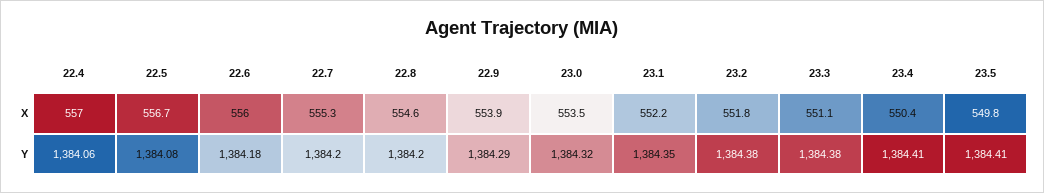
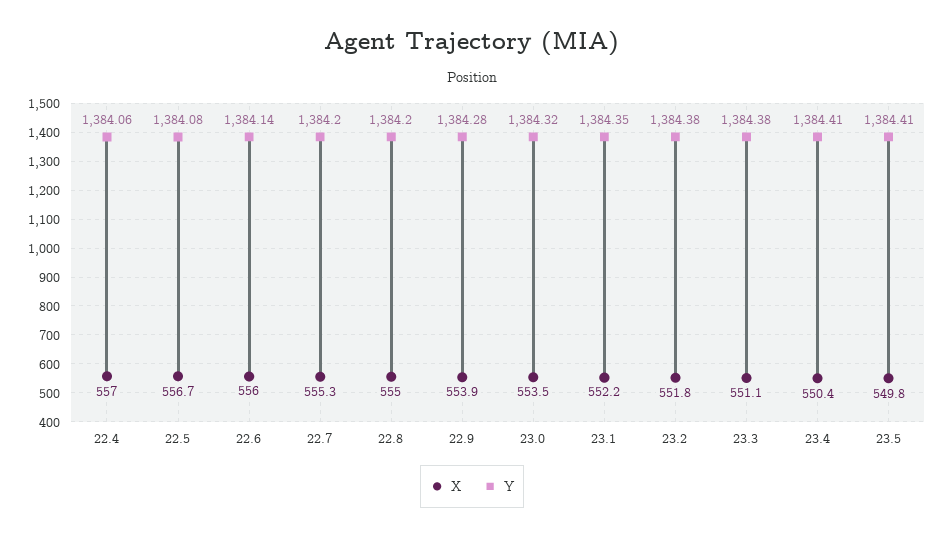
X, 22.8: 554.6 -> 555
Y, 22.6: 1384.18 -> 1384.14
Y, 22.9: 1384.29 -> 1384.28

